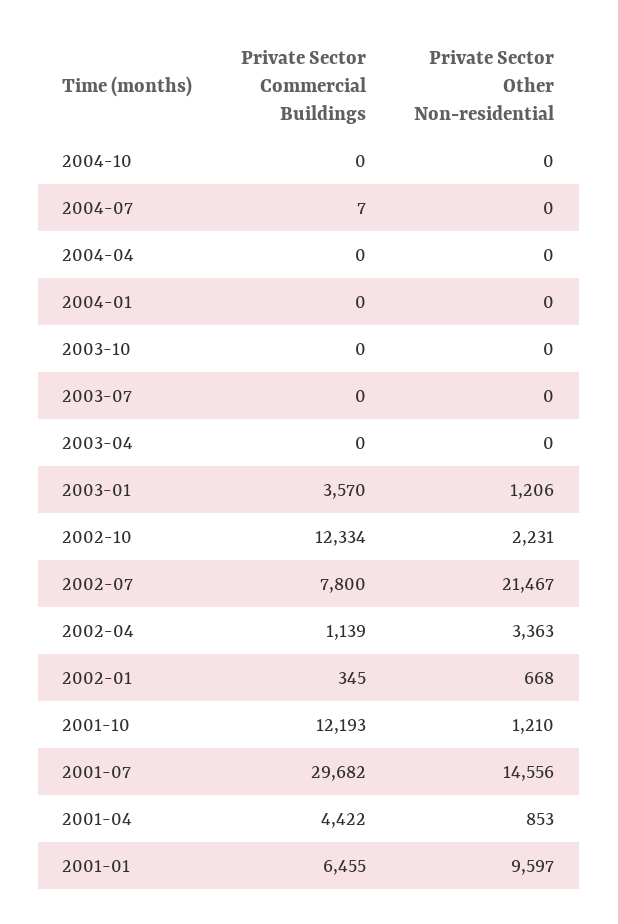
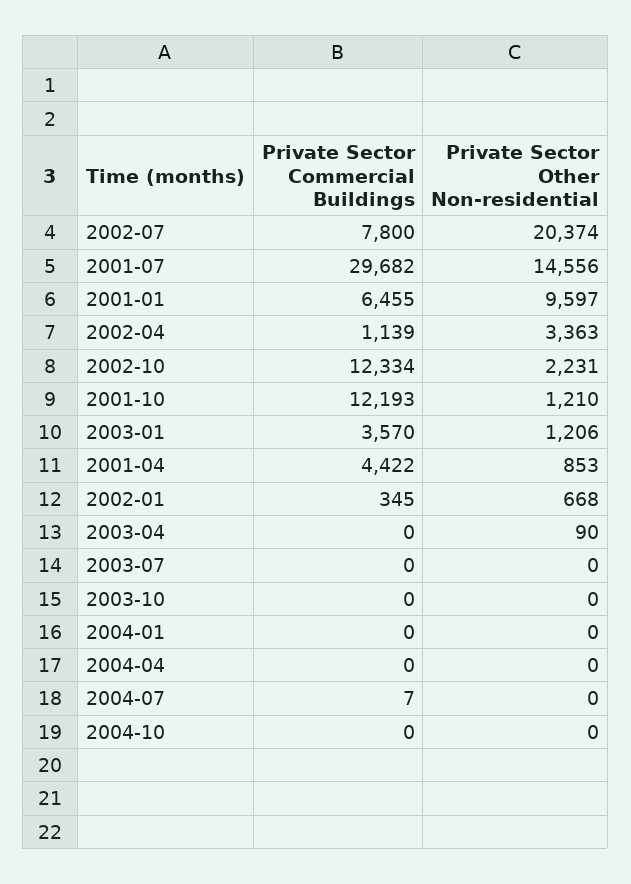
Private Sector Other Non-residential, 2003-04: 0 -> 90
Private Sector Other Non-residential, 2002-07: 21467 -> 20374

